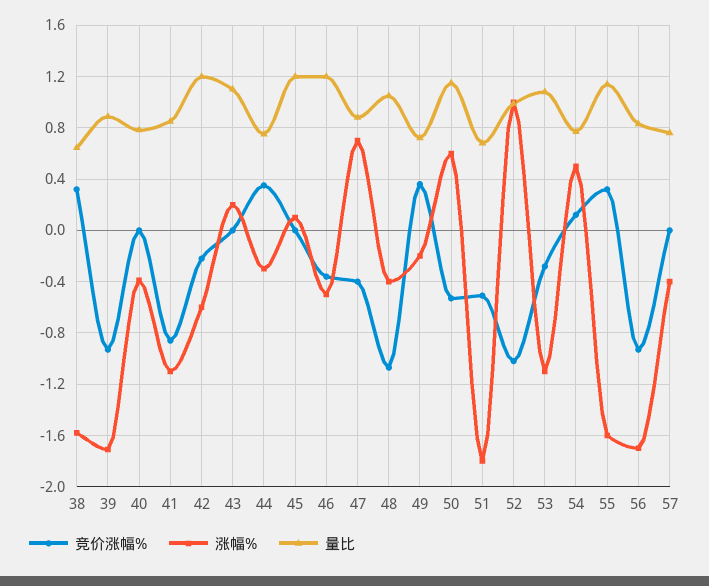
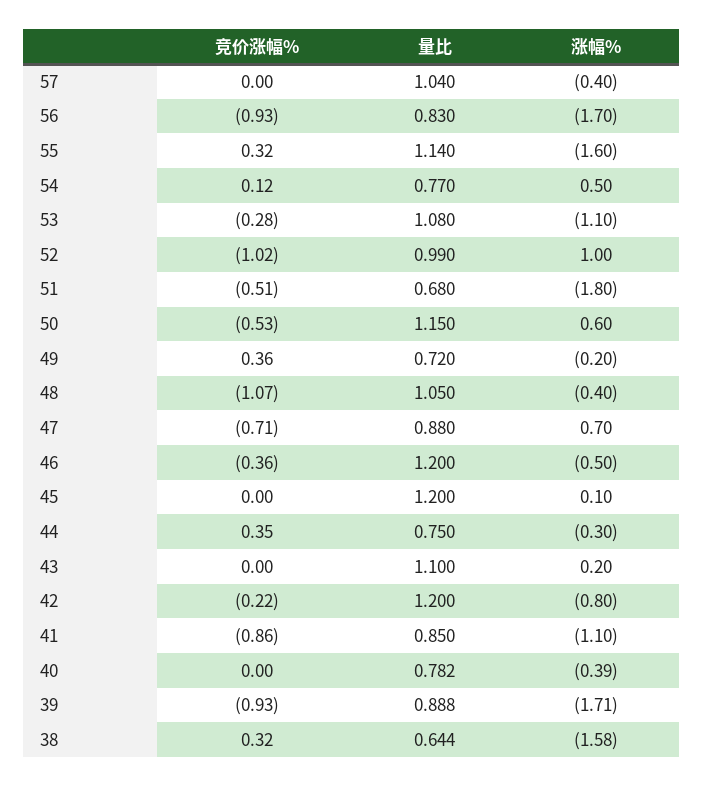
涨幅%, 42: -0.6 -> -0.8
竞价涨幅%, 47: -0.4 -> -0.71
量比, 57: 0.75 -> 1.04

